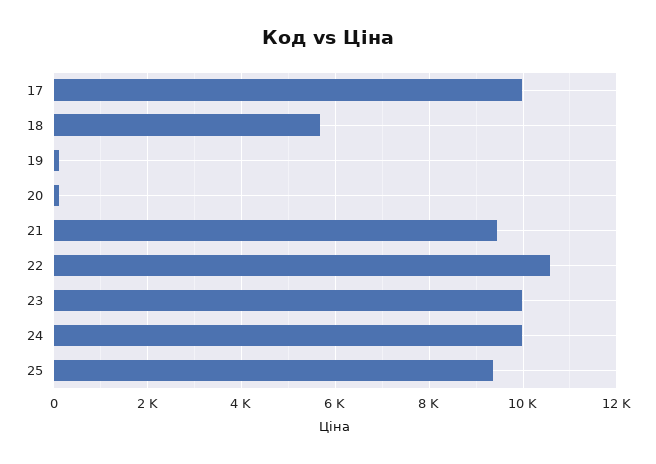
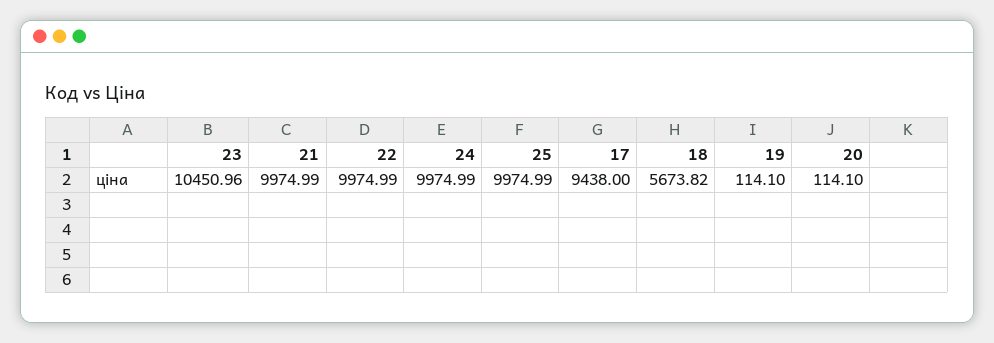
17: 10000 -> 9438
21: 9400 -> 9974.99
22: 10600 -> 9974.99
23: 10000 -> 10450.96
25: 9400 -> 9974.99

